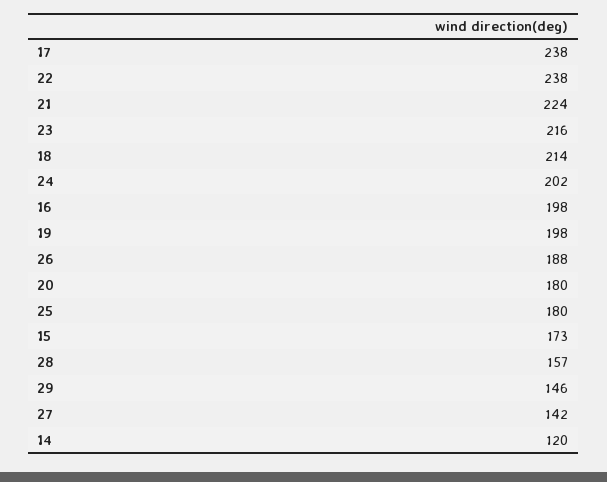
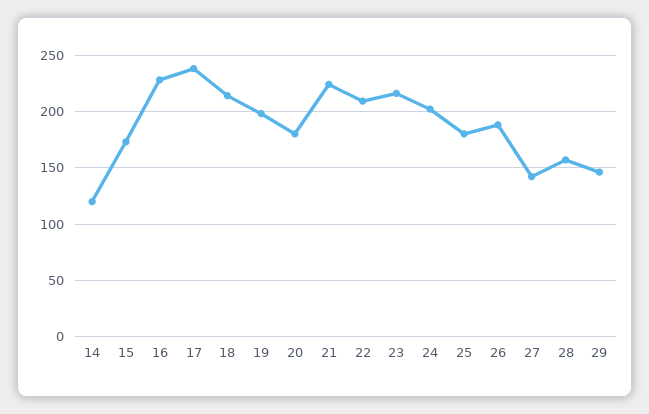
22: 238 -> 210
16: 198 -> 230

